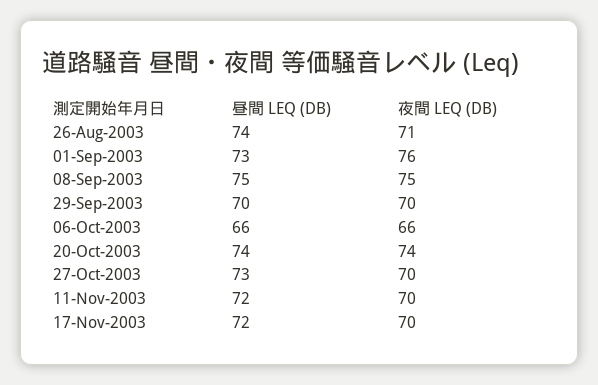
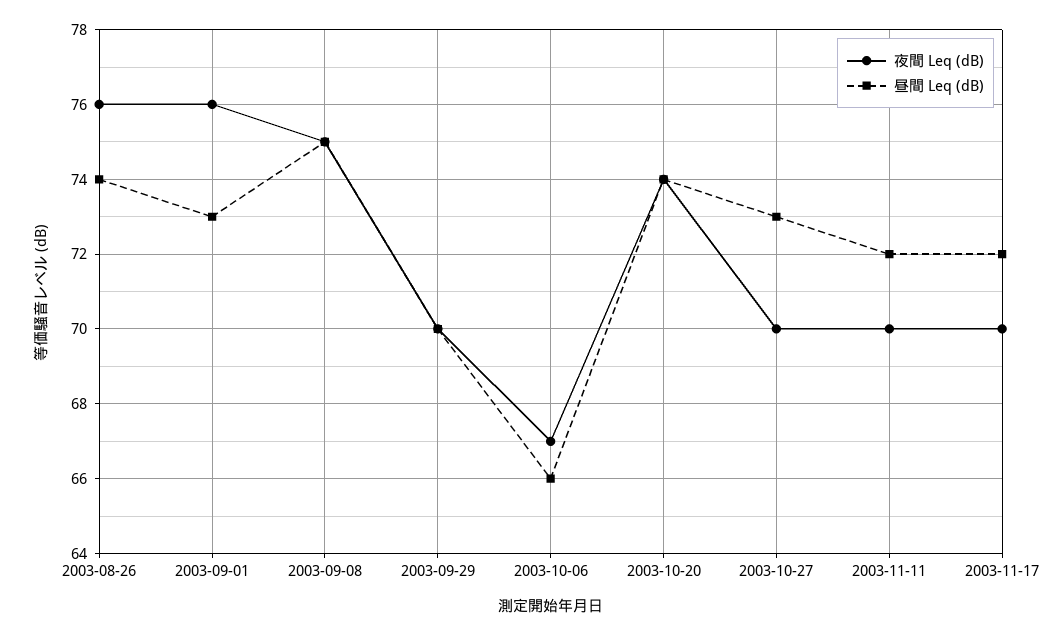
夜間 LEQ (DB), 26-Aug-2003: 71 -> 76
夜間 LEQ (DB), 06-Oct-2003: 66 -> 67

